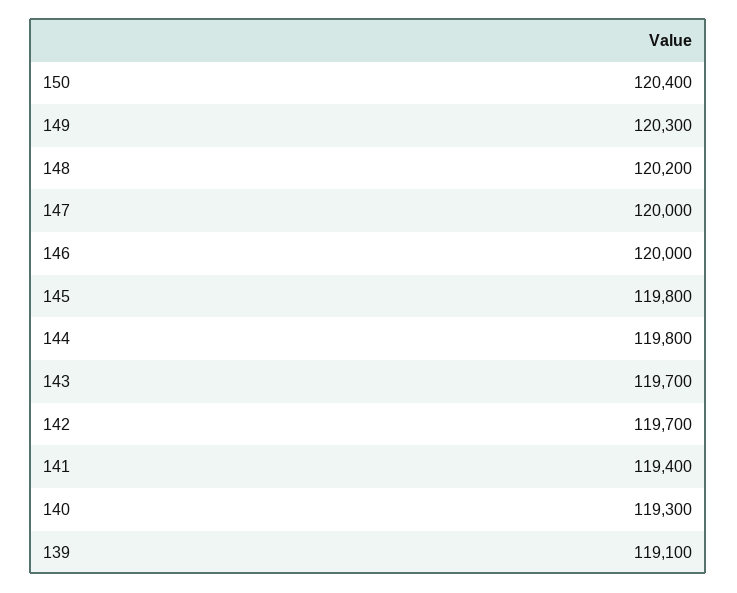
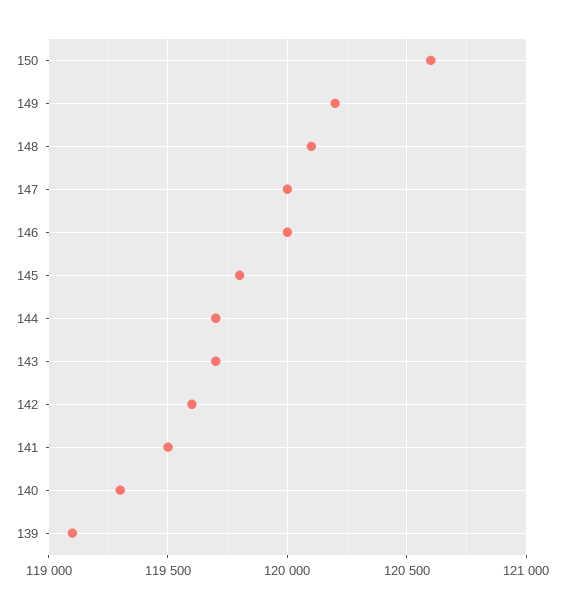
150: 120400 -> 120600
149: 120300 -> 120200
148: 120200 -> 120100
144: 119800 -> 119700
142: 119700 -> 119600
141: 119400 -> 119500

